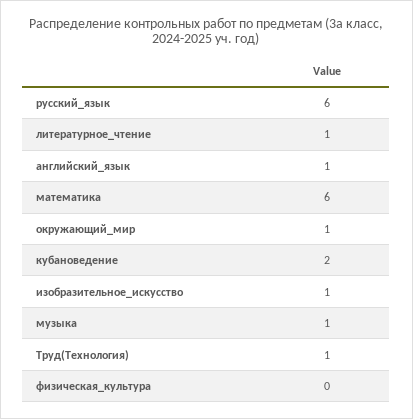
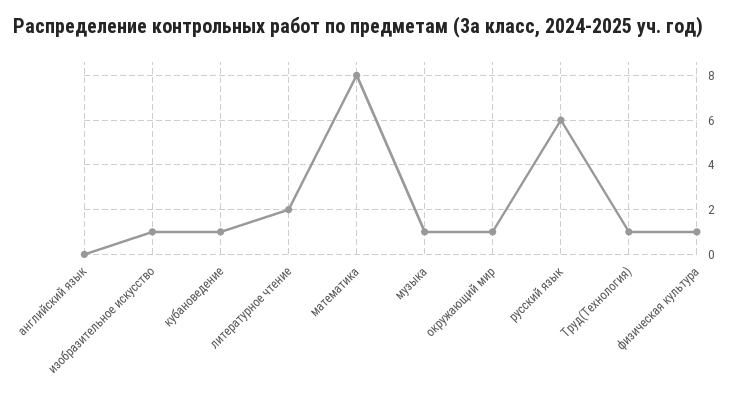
литературное_чтение: 1 -> 2
английский_язык: 1 -> 0
математика: 6 -> 8
кубановедение: 2 -> 1
физическая_культура: 0 -> 1

